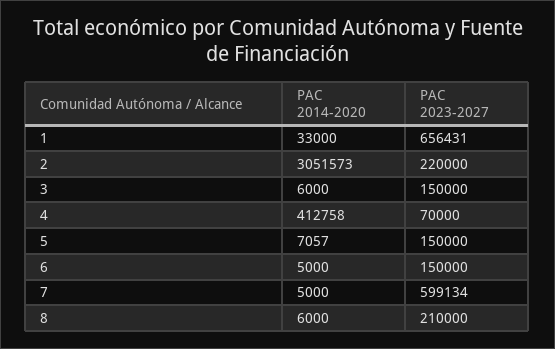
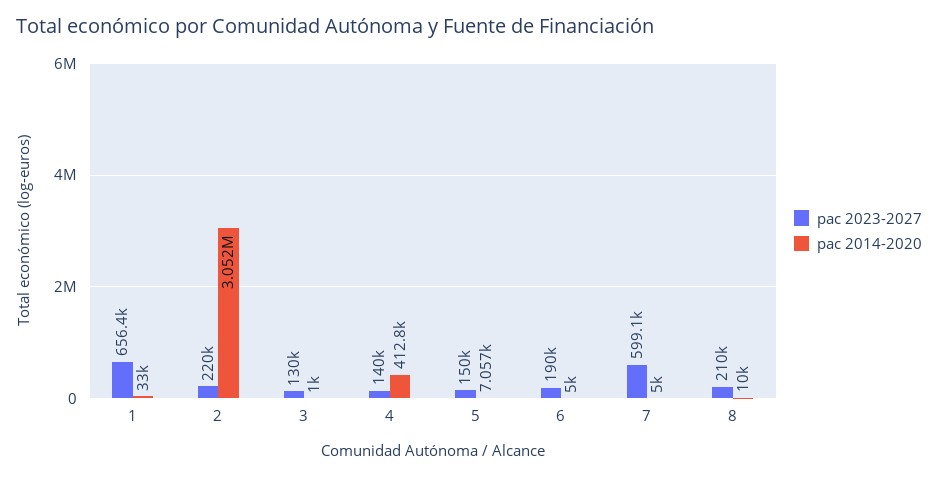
PAC 2014-2020, 3: 6000 -> 1000
PAC 2023-2027, 3: 150000 -> 130000
PAC 2023-2027, 4: 70000 -> 140000
PAC 2023-2027, 6: 150000 -> 190000
PAC 2014-2020, 8: 6000 -> 10000

